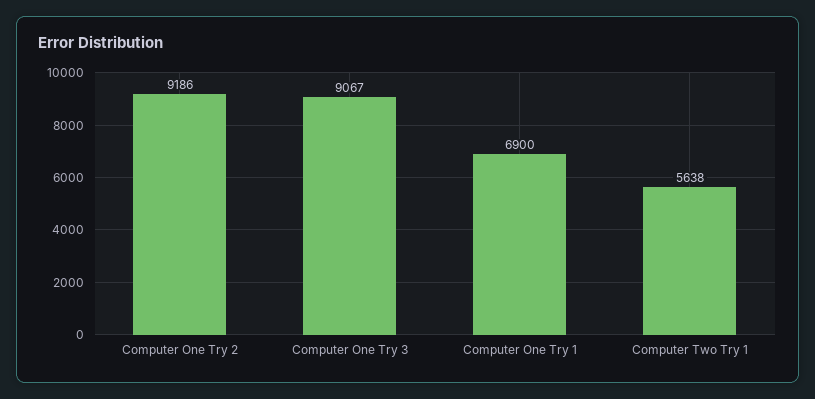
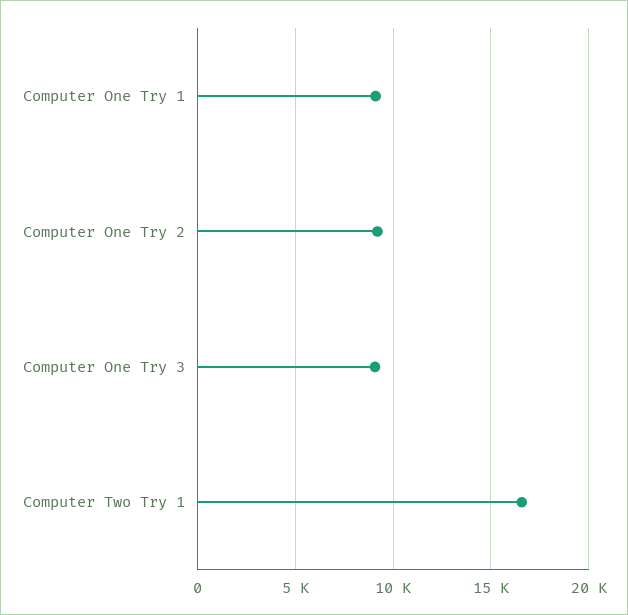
Computer One Try 1: 6900 -> 9000
Computer Two Try 1: 5638 -> 16500

